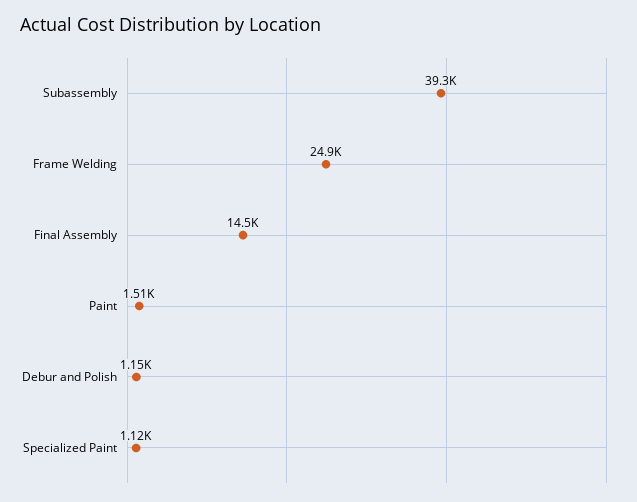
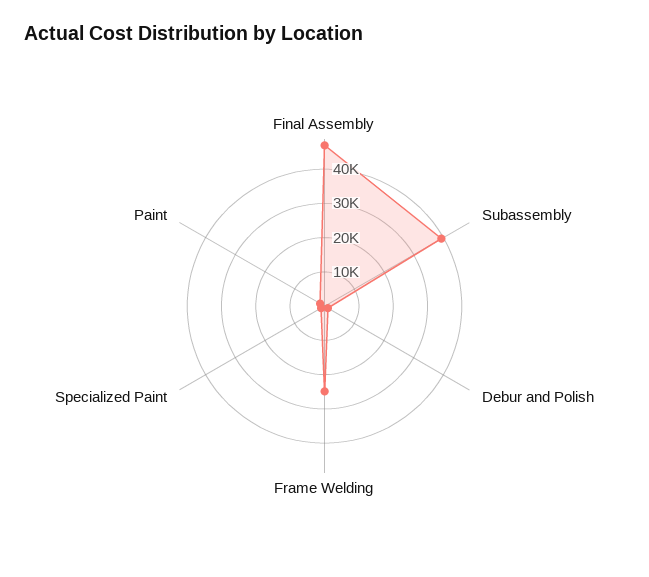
Final Assembly: 14500 -> 47500

